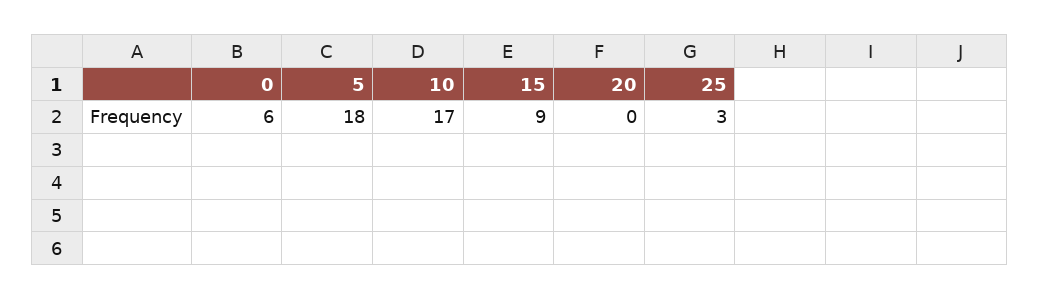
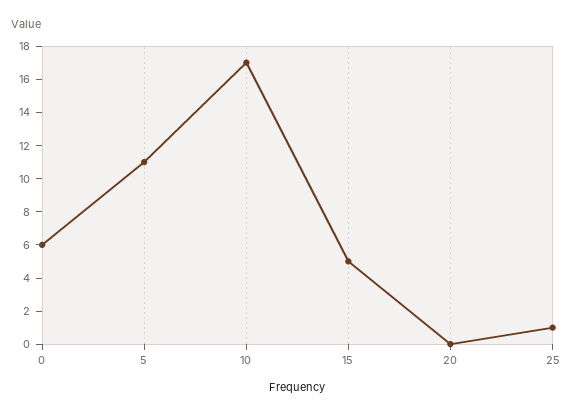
5: 18 -> 11
15: 9 -> 5
25: 3 -> 1

